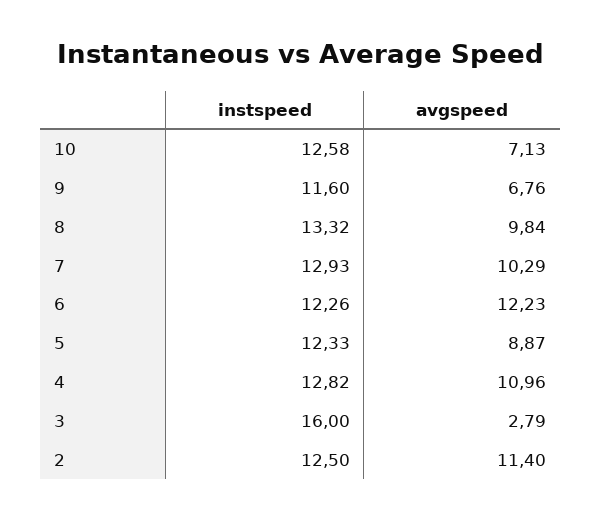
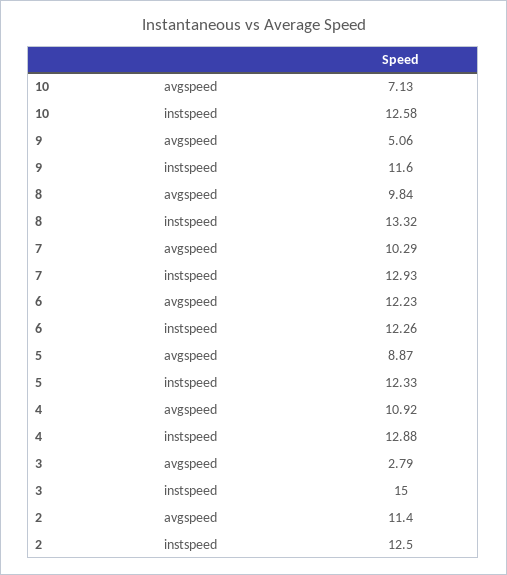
avgspeed, 9: 6.76 -> 5.06
instspeed, 4: 12.82 -> 12.88
avgspeed, 4: 10.96 -> 10.92
instspeed, 3: 16 -> 15

